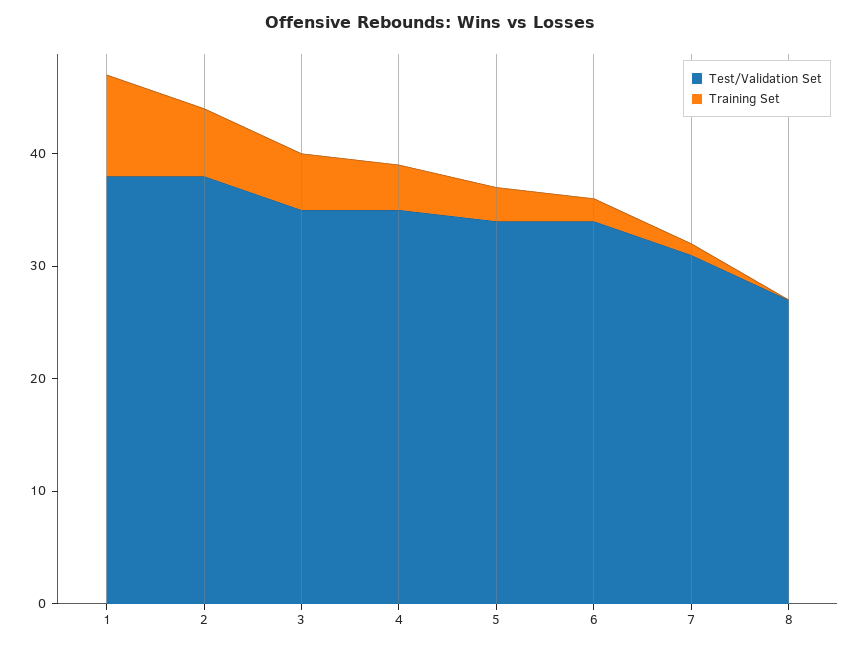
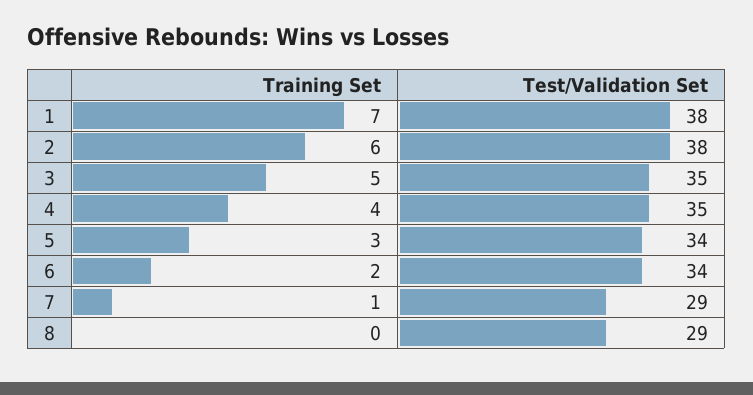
Training Set, 1: 9 -> 7
Test/Validation Set, 7: 31 -> 29
Test/Validation Set, 8: 27 -> 29

